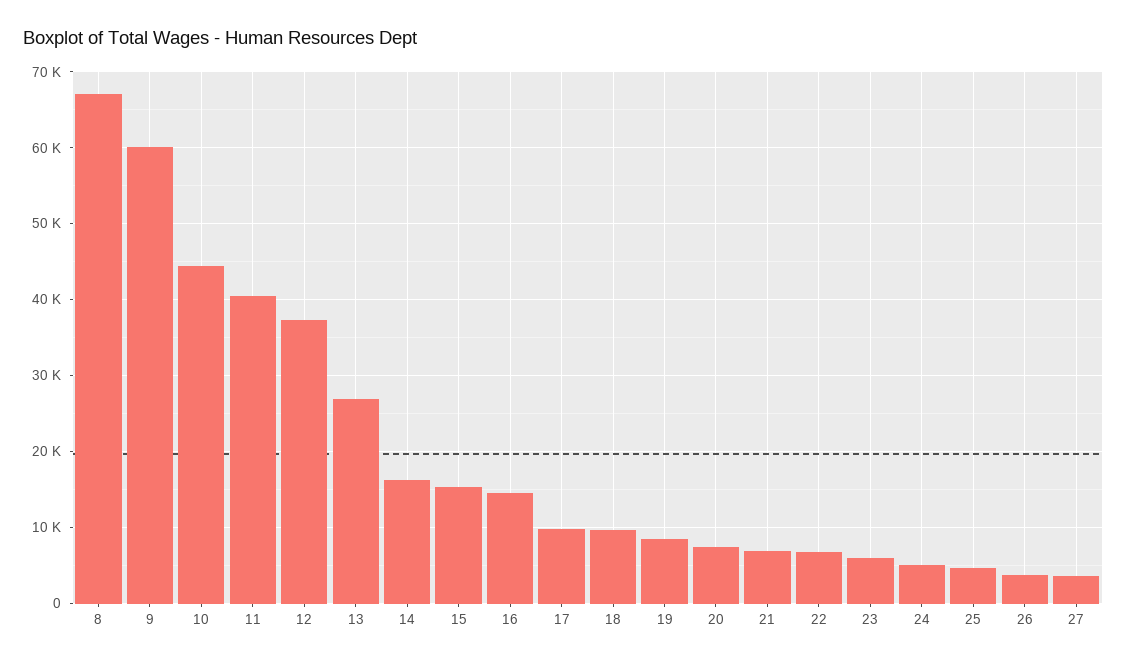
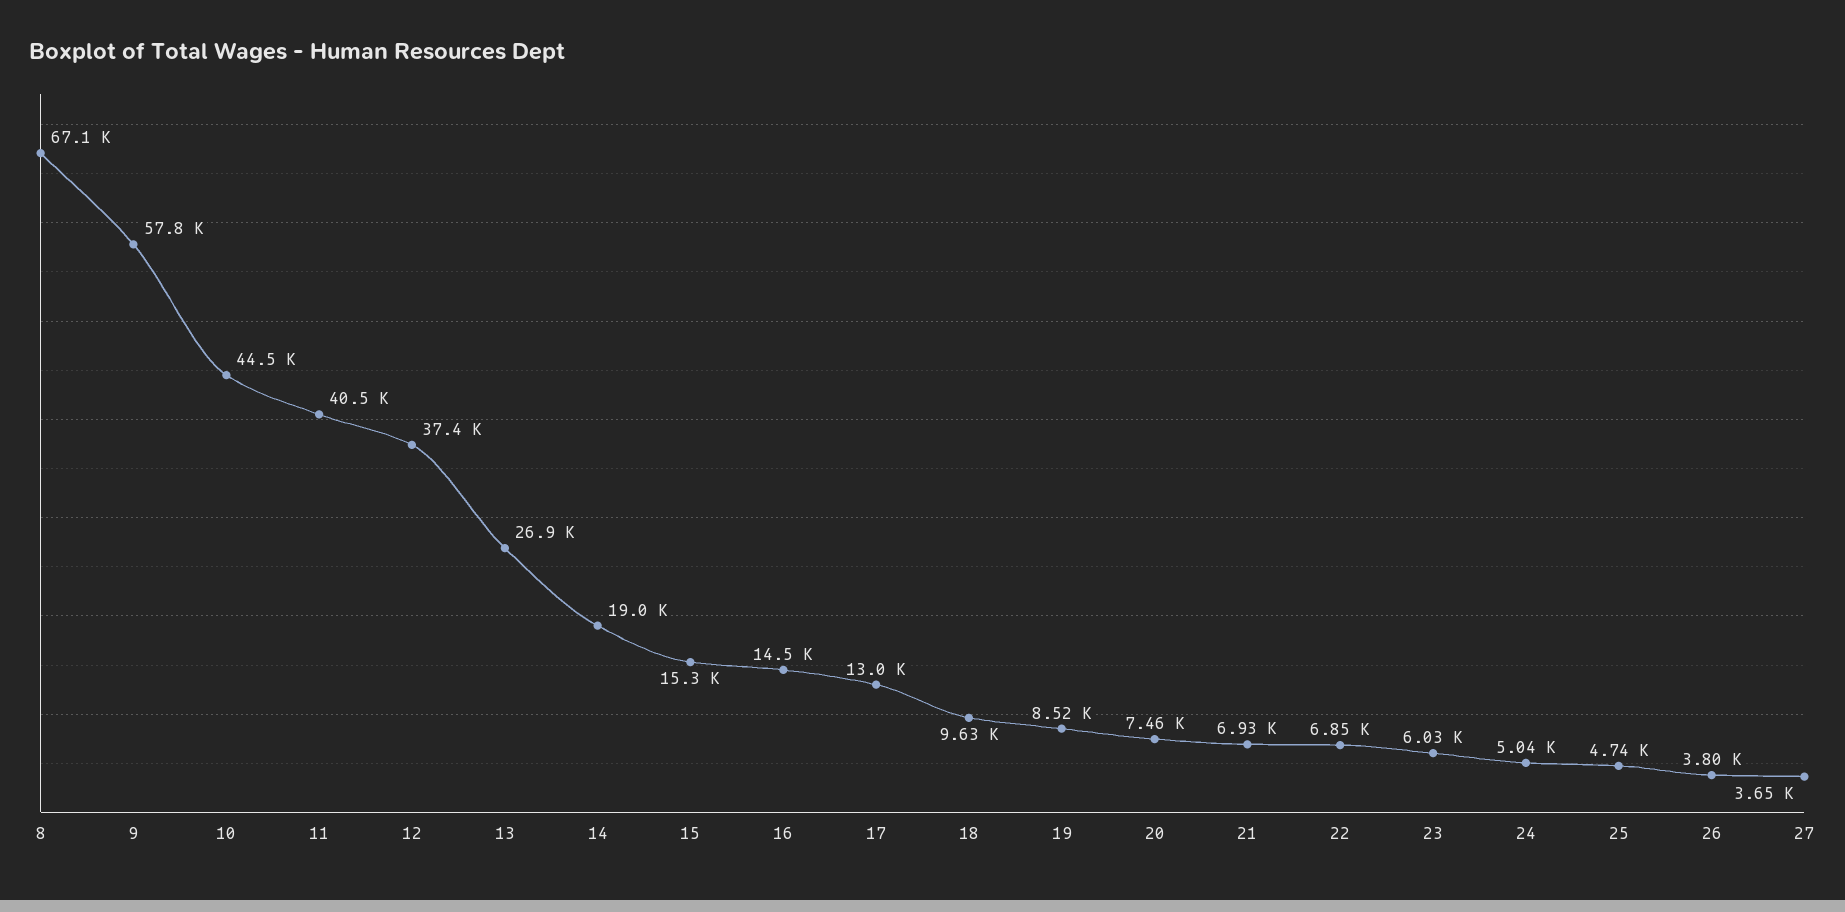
9: 60000 -> 57800
14: 16000 -> 19000
17: 10000 -> 13000

